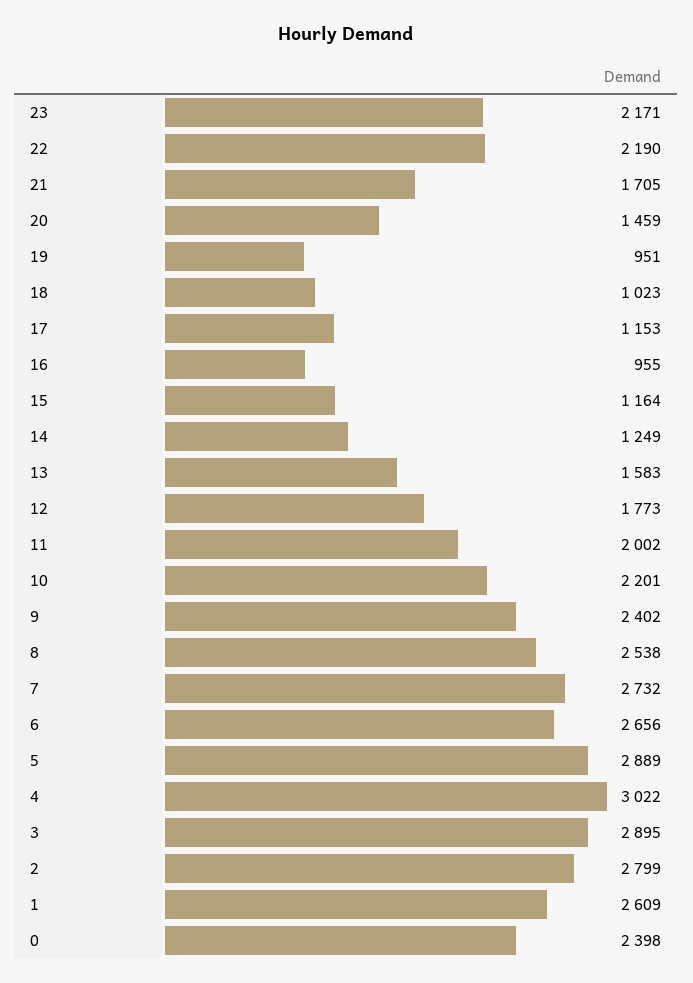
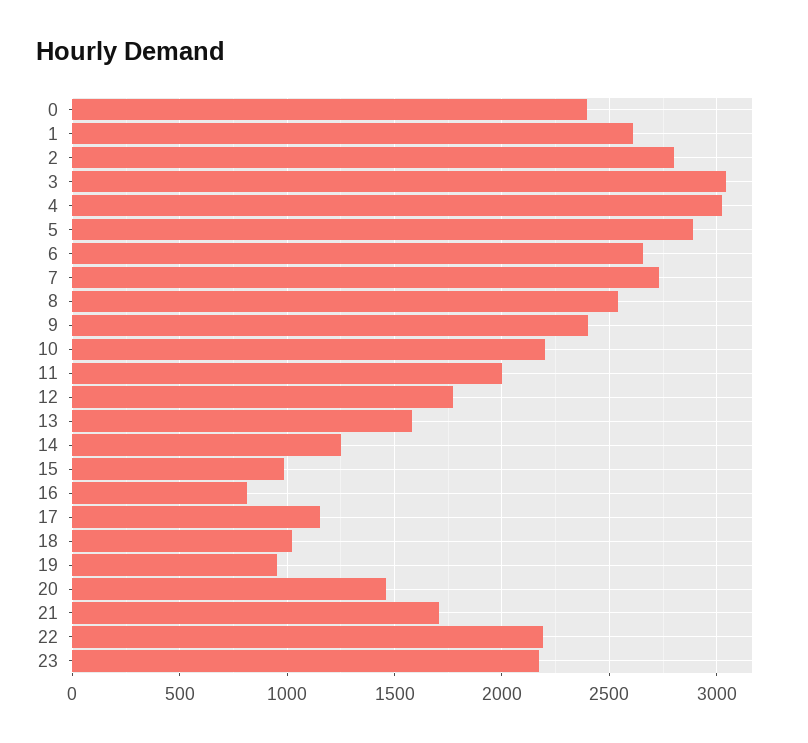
16: 955 -> 800
15: 1164 -> 1000
3: 2895 -> 3050

